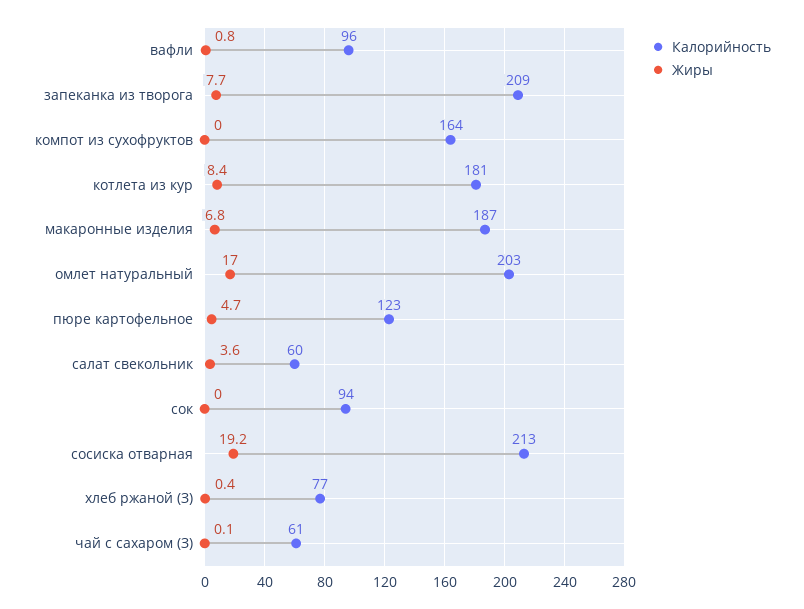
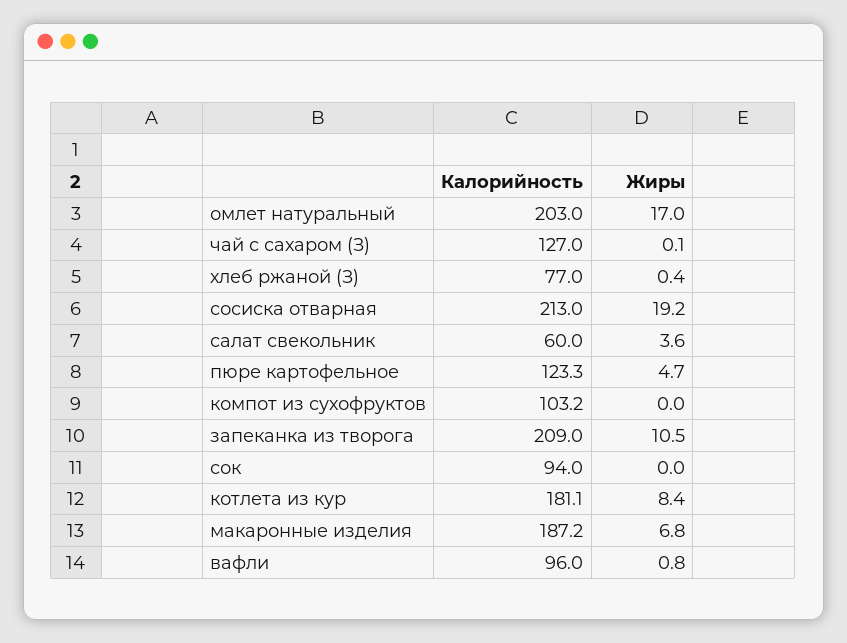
Жиры, запеканка из творога: 7.7 -> 10.5
Калорийность, компот из сухофруктов: 164 -> 103.2
Калорийность, чай с сахаром (З): 61 -> 127

